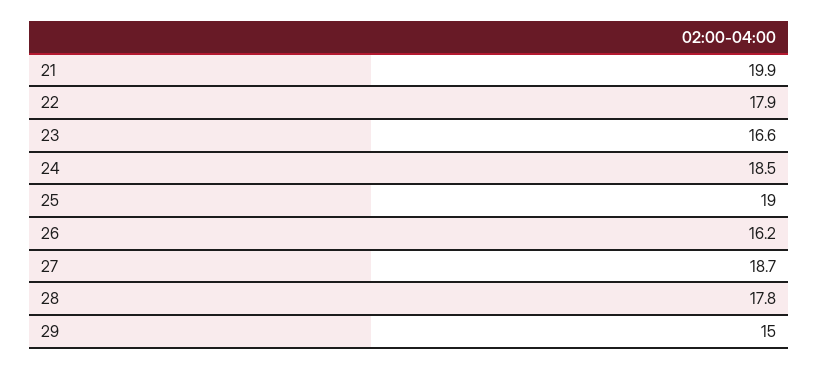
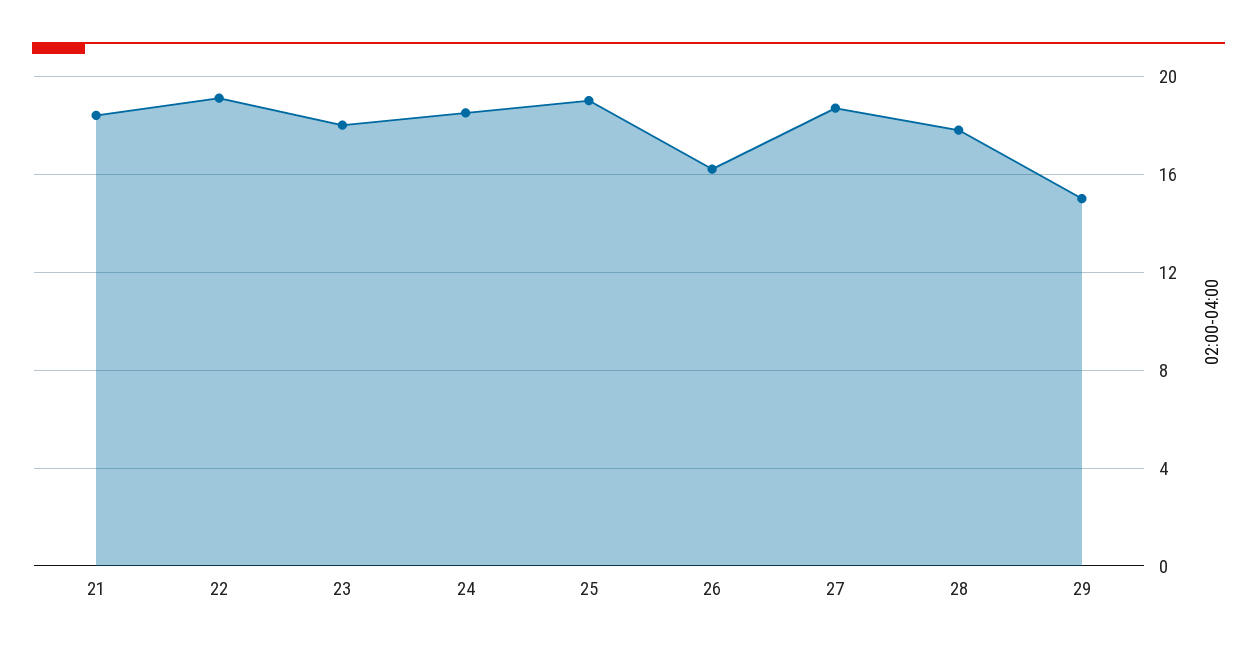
21: 19.9 -> 18.5
22: 17.9 -> 19
23: 16.6 -> 18

